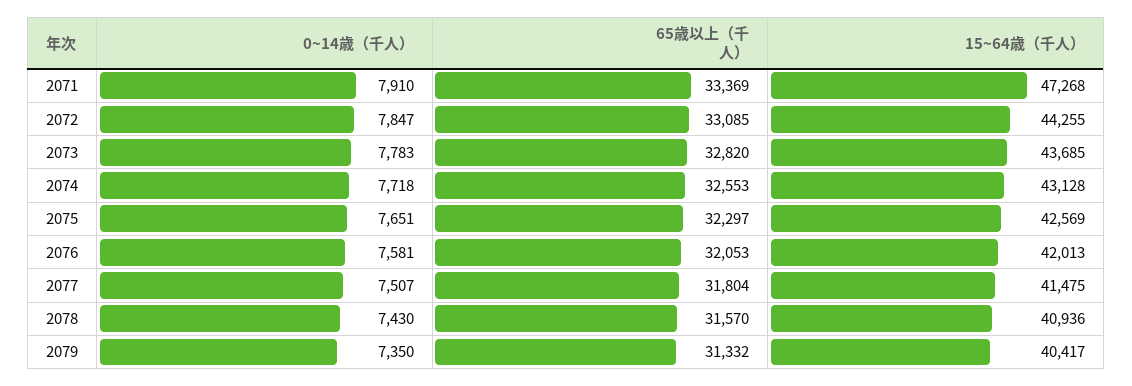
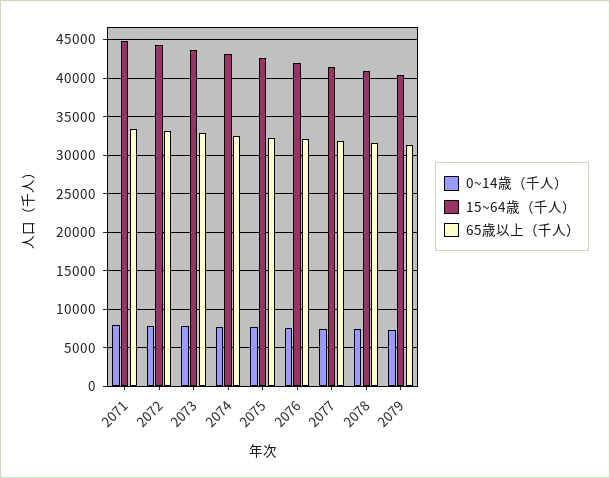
15~64歳（千人）, 2071: 47268 -> 45000

